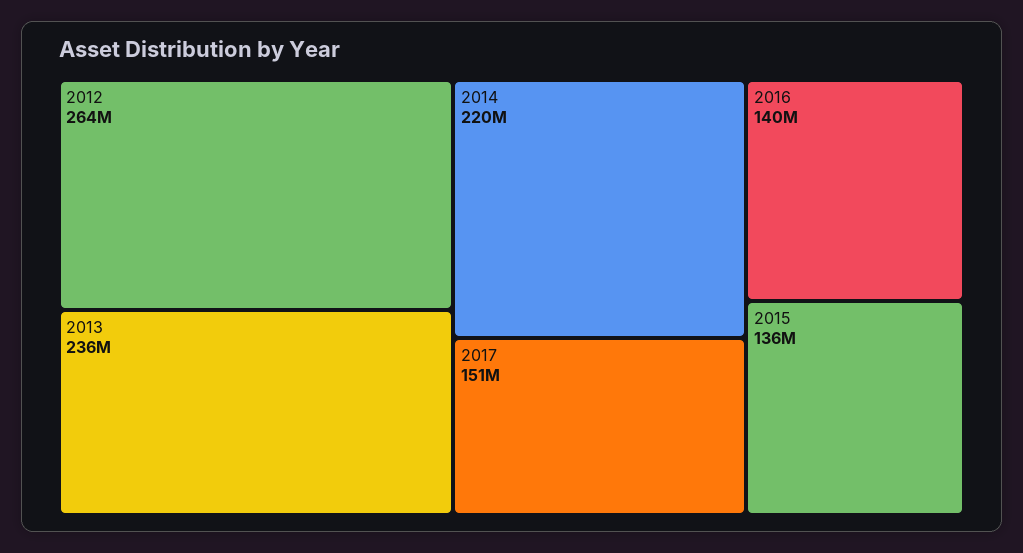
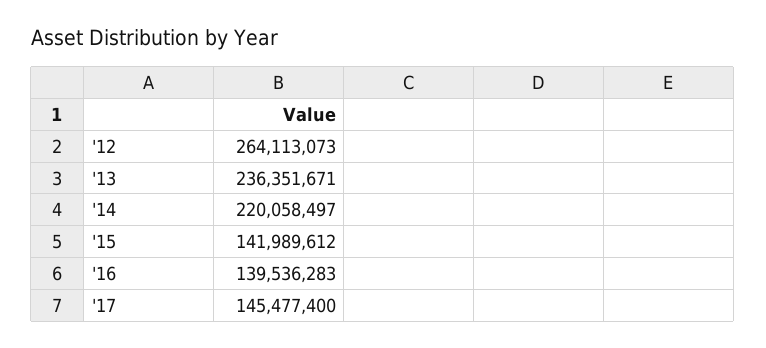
2017: 151000000 -> 145477400
2015: 136000000 -> 141989612

